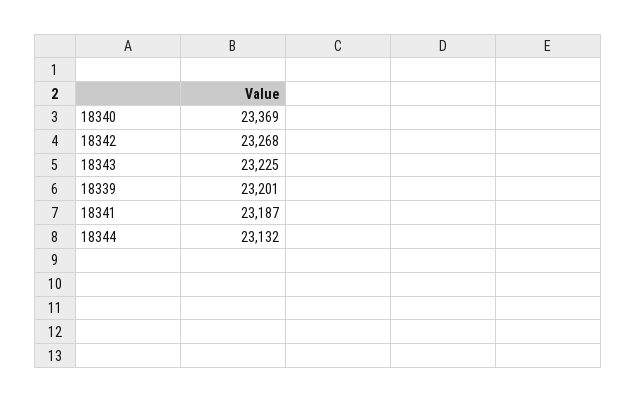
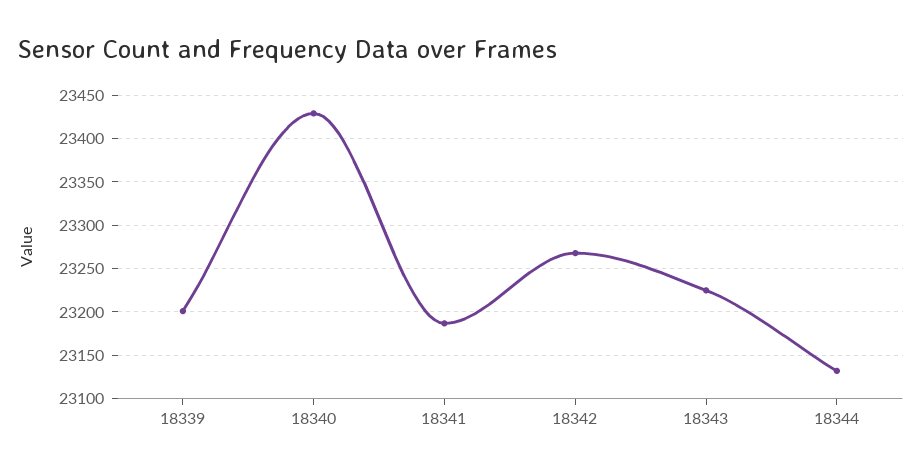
18340: 23369 -> 23430

